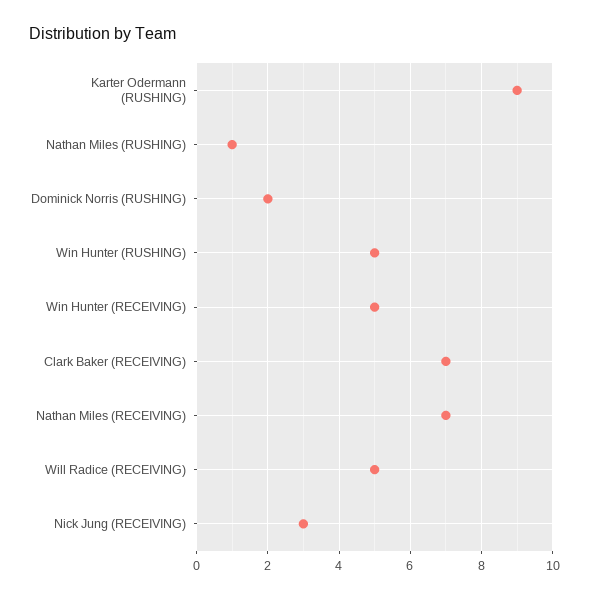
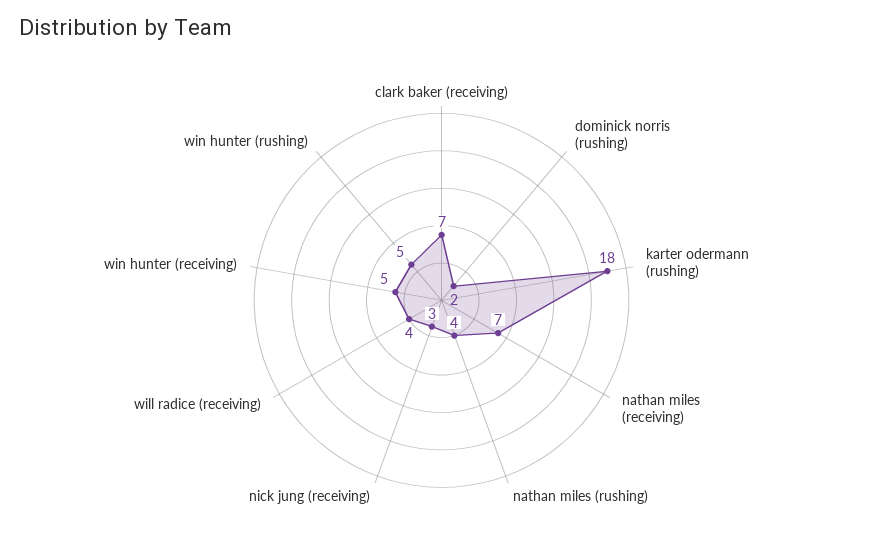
Karter Odermann (RUSHING): 9 -> 18
Nathan Miles (RUSHING): 1 -> 4
Will Radice (RECEIVING): 5 -> 4

